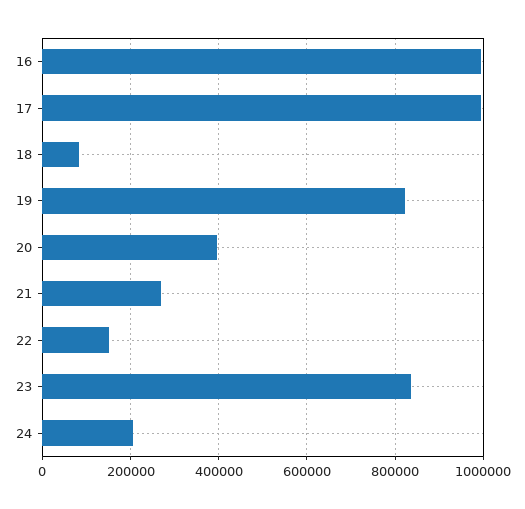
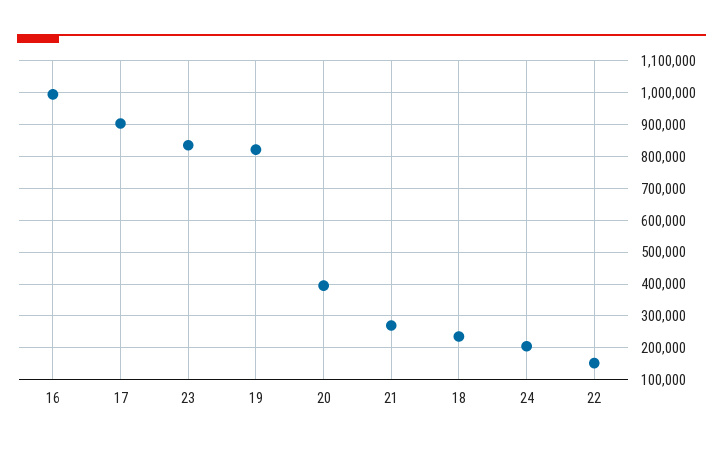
17: 1000000 -> 900000
18: 80000 -> 240000

